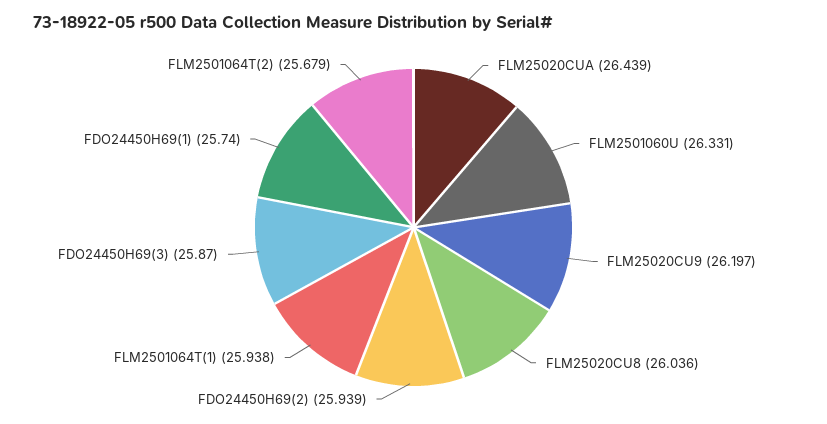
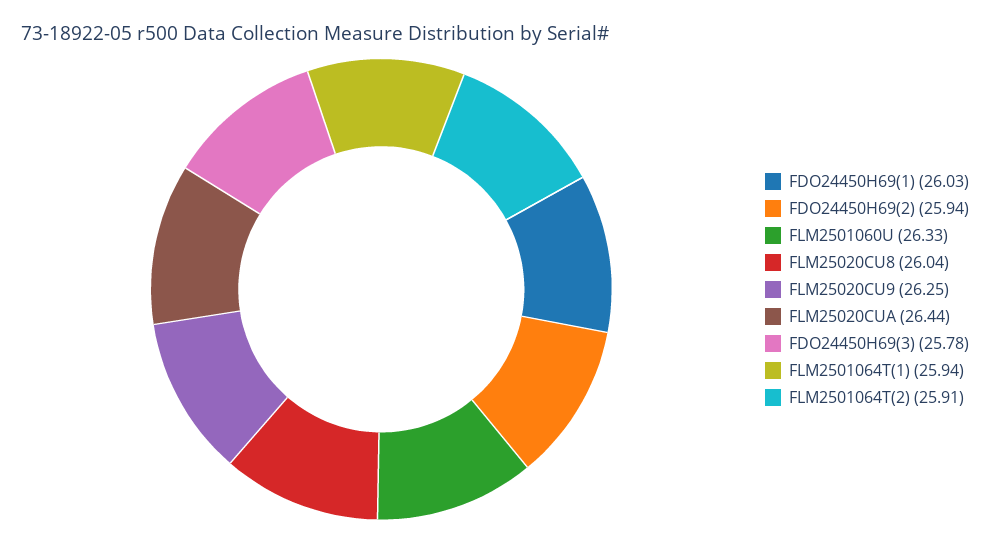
FLM25020CU9: 26.197 -> 26.25
FDO24450H69(3): 25.87 -> 25.78
FDO24450H69(1): 25.74 -> 26.03
FLM2501064T(2): 25.679 -> 25.91

